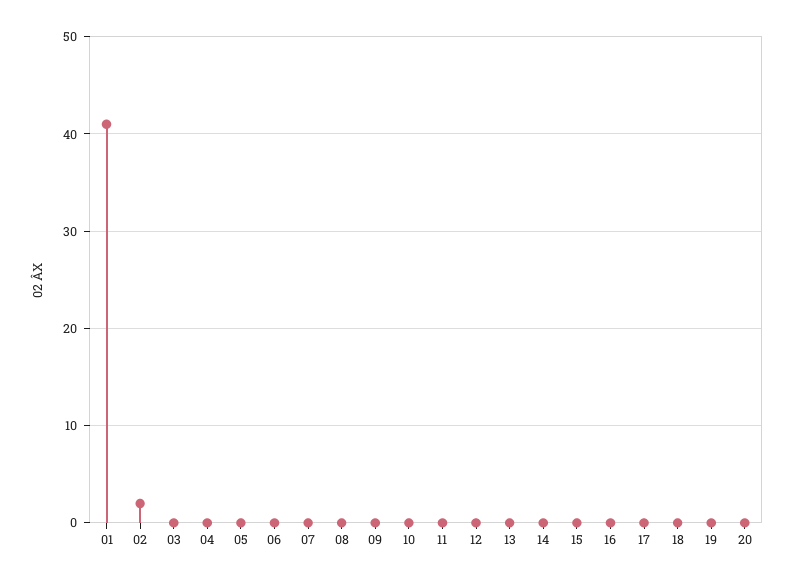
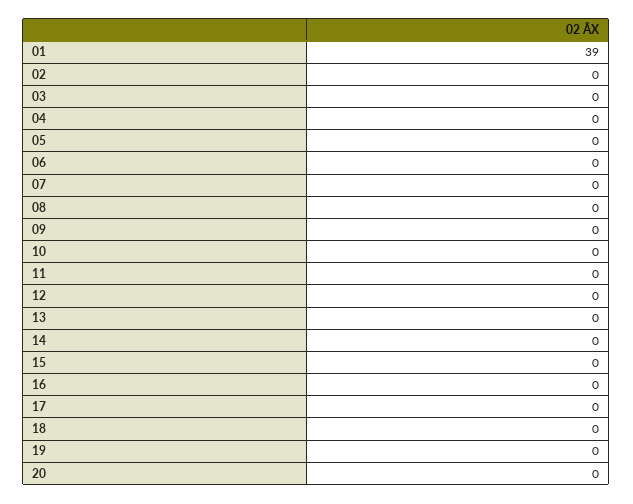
01: 41 -> 39
02: 2 -> 0

